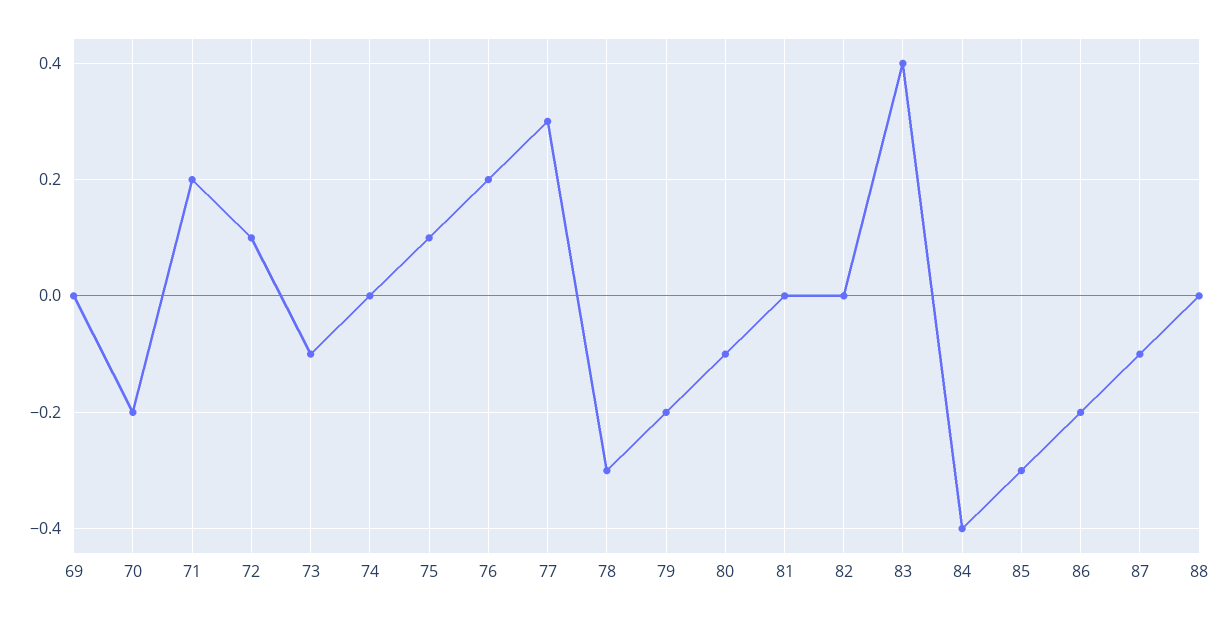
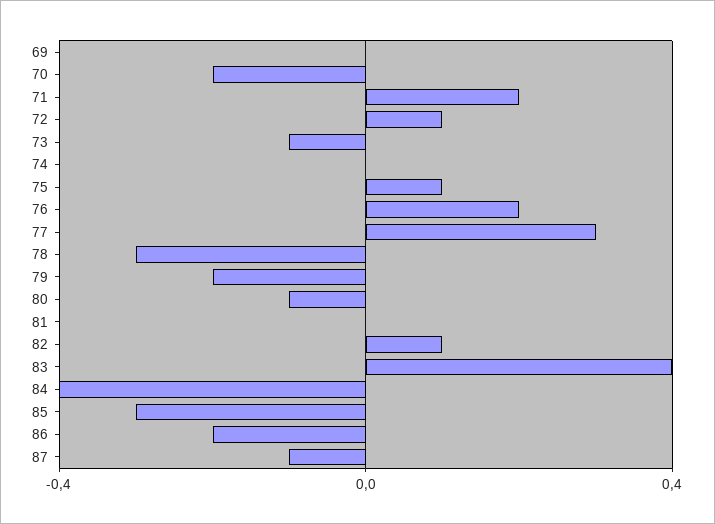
82: 0 -> 0.1
88: 0 -> none

